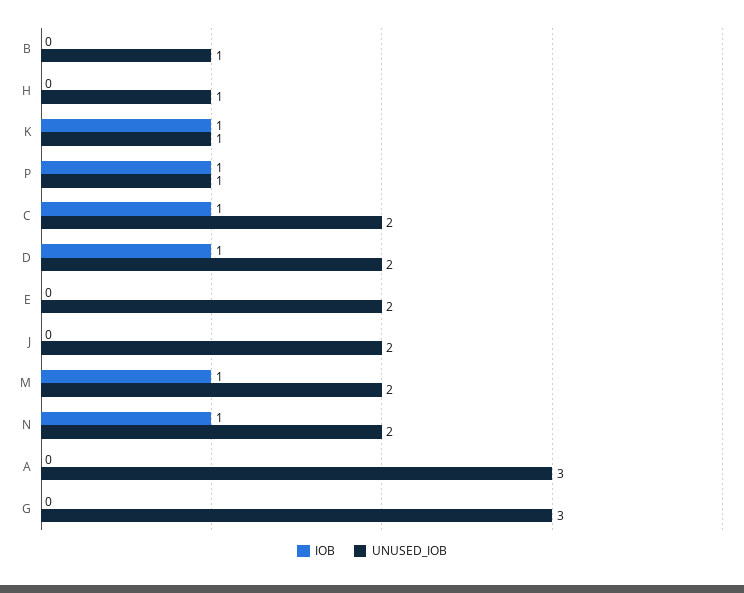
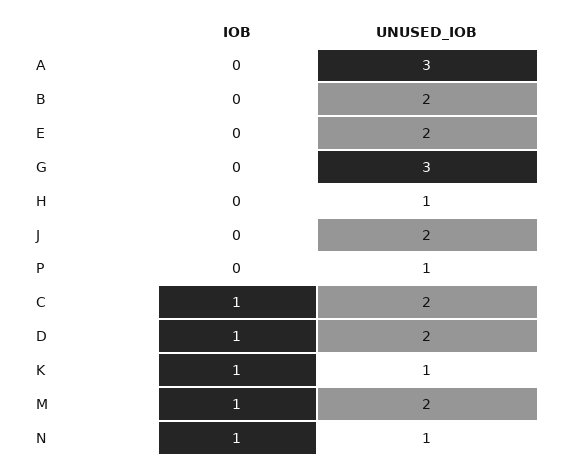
UNUSED_IOB, B: 1 -> 2
IOB, P: 1 -> 0
UNUSED_IOB, N: 2 -> 1

